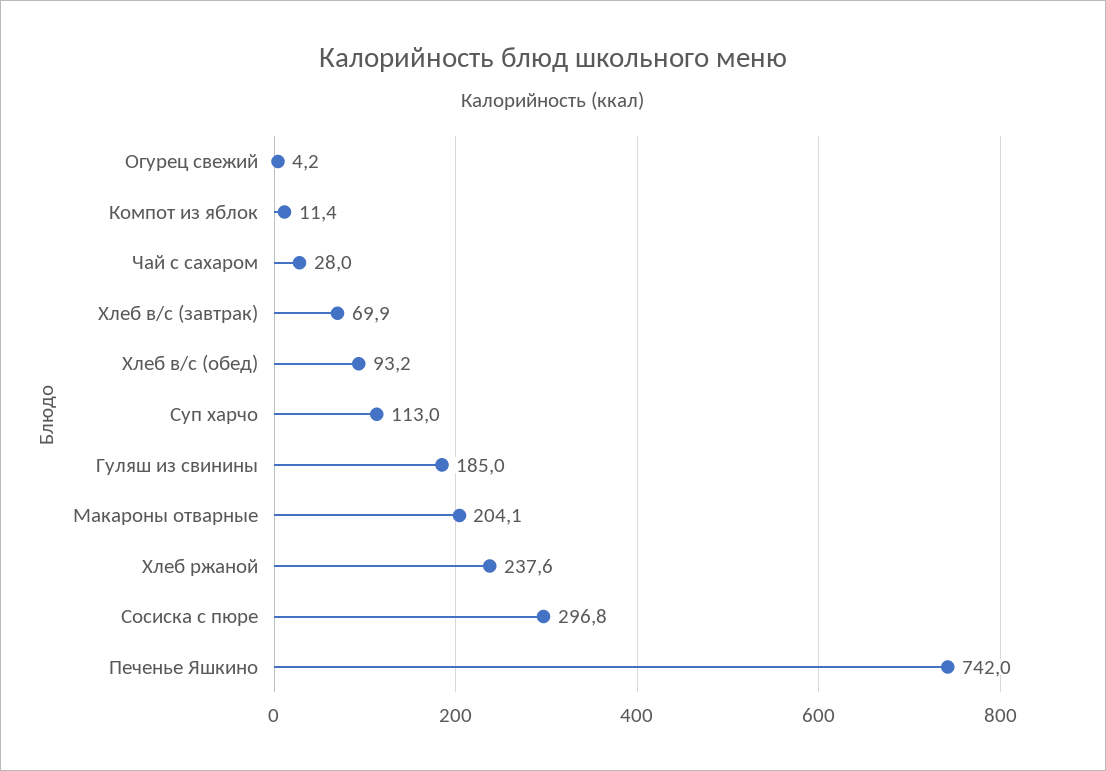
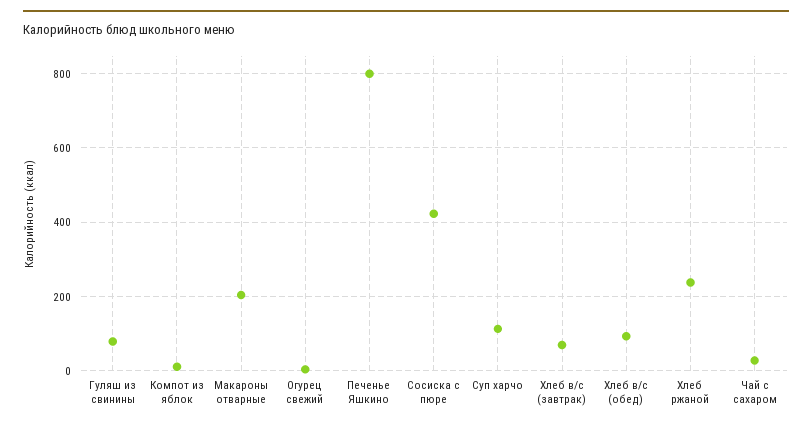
Гуляш из свинины: 185 -> 80
Сосиска с пюре: 296.8 -> 420
Печенье Яшкино: 742 -> 800

